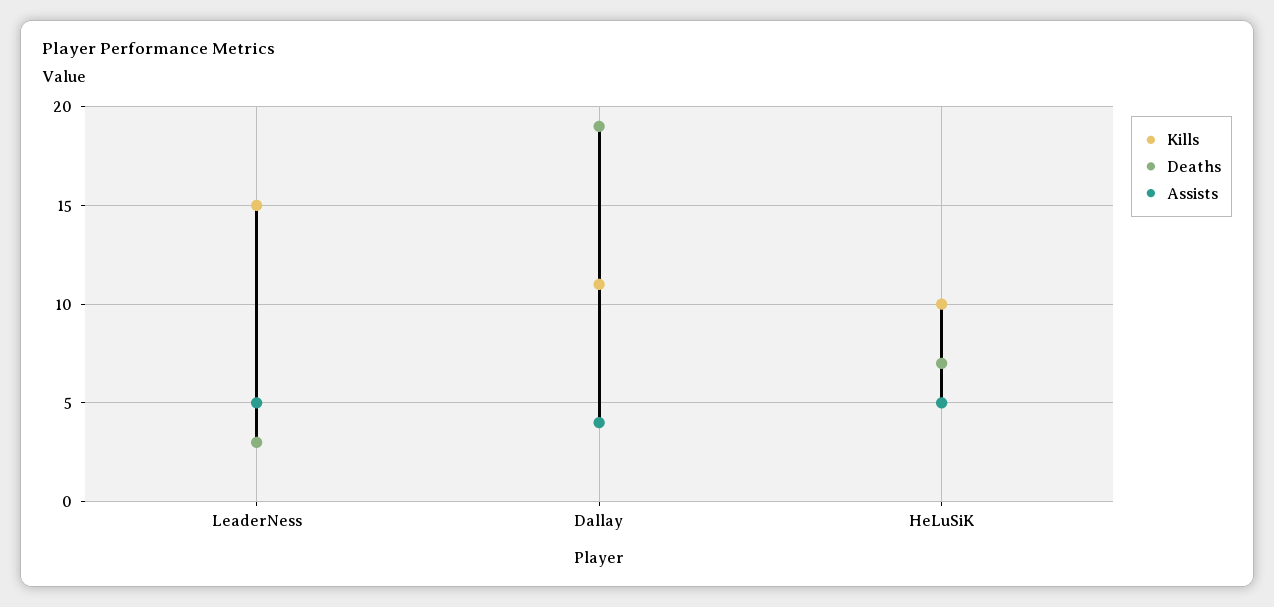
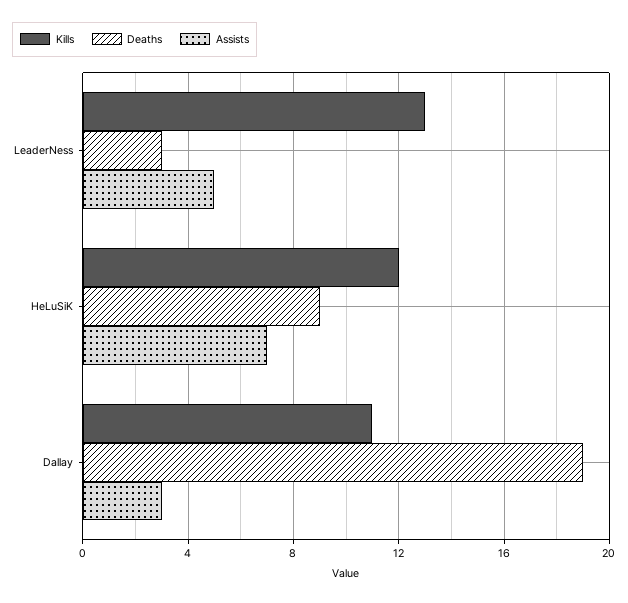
Kills, LeaderNess: 15 -> 13
Assists, Dallay: 4 -> 3
Kills, HeLuSiK: 10 -> 12
Deaths, HeLuSiK: 7 -> 9
Assists, HeLuSiK: 5 -> 7

